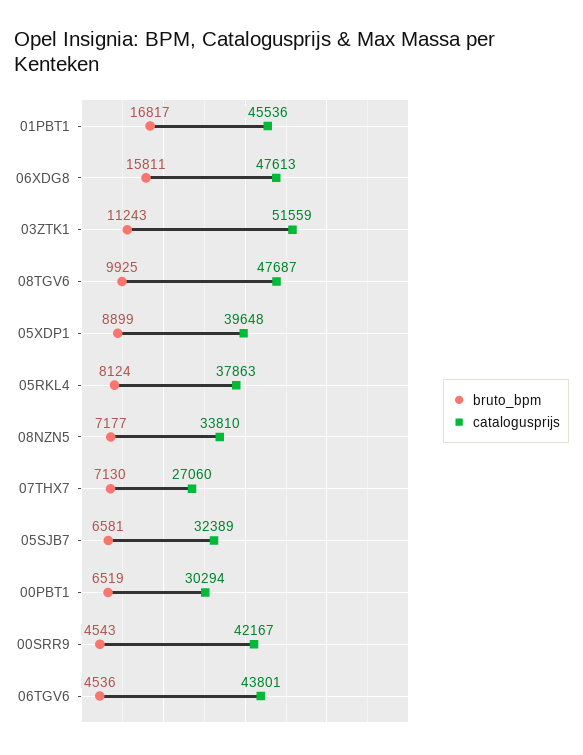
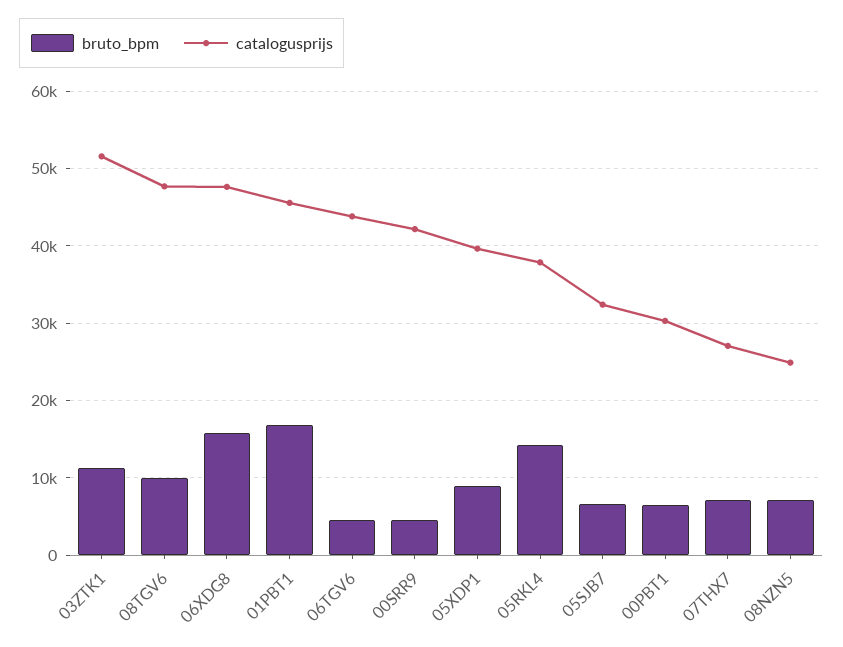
bruto_bpm, 05RKL4: 8124 -> 14000
catalogusprijs, 08NZN5: 33810 -> 25000

